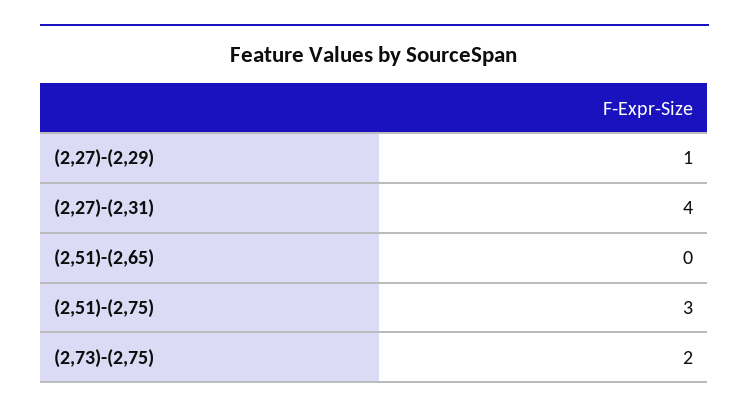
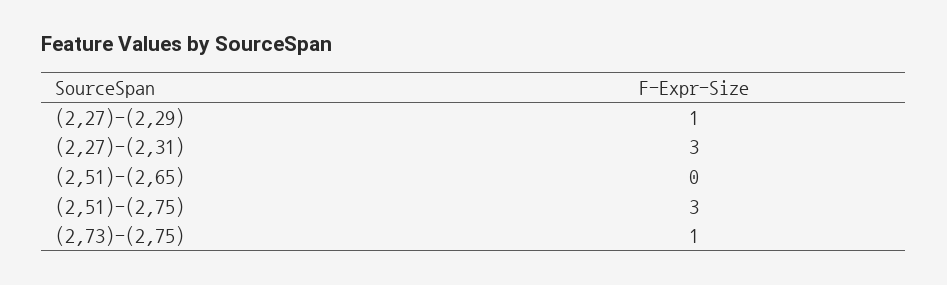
(2,27)-(2,31): 4 -> 3
(2,73)-(2,75): 2 -> 1

